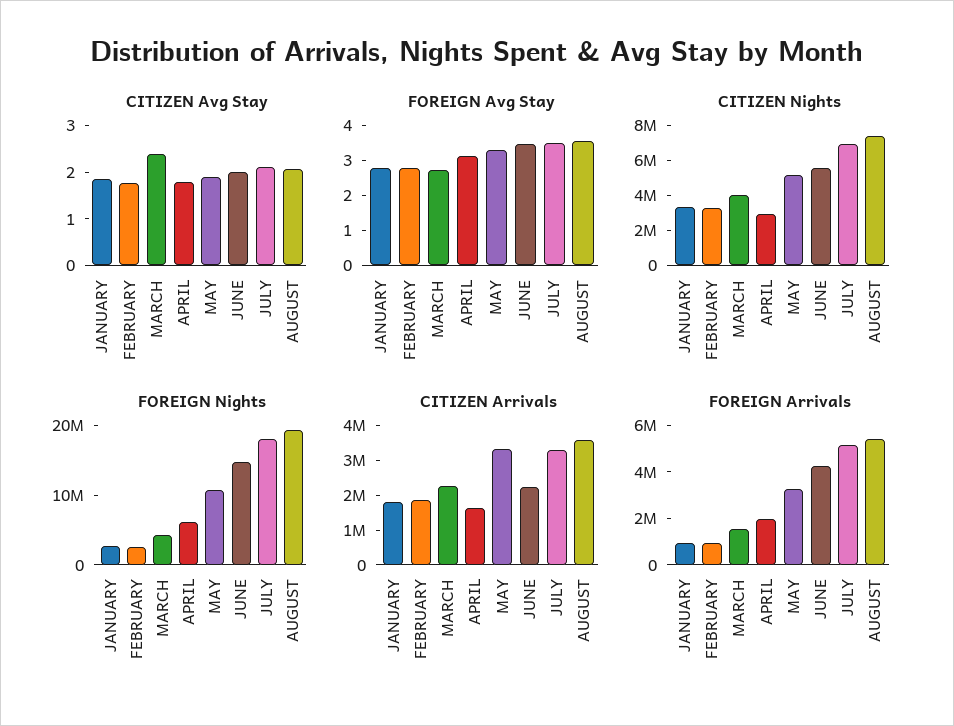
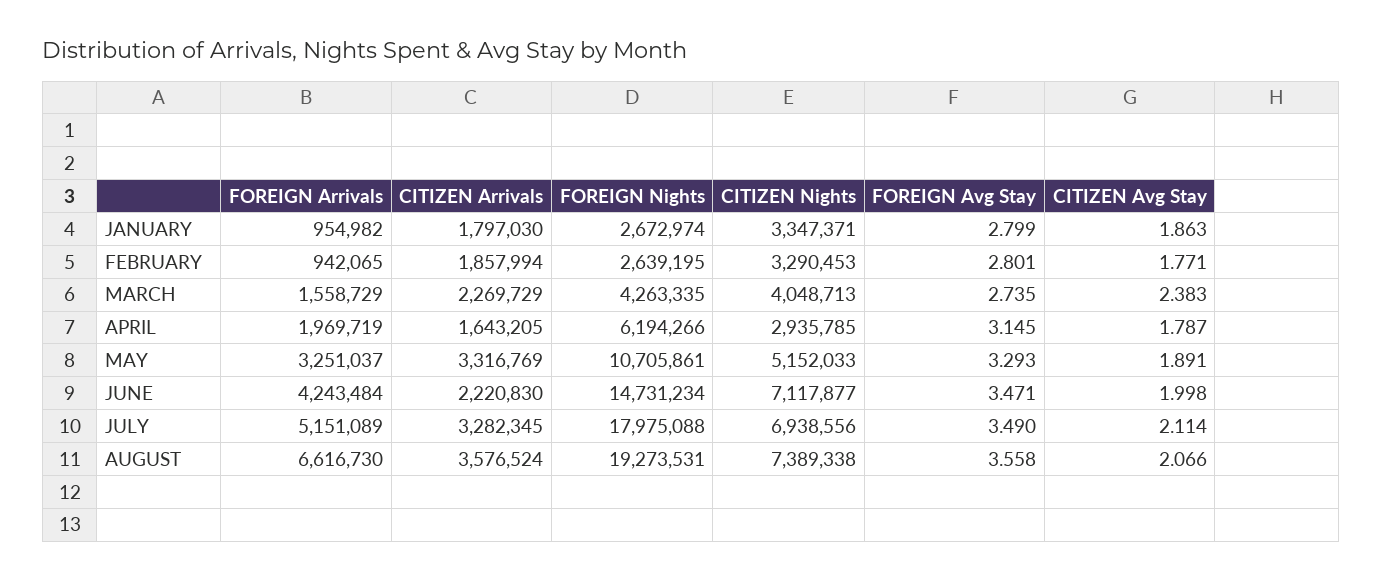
CITIZEN Nights, JUNE: 5500000 -> 7117877
FOREIGN Arrivals, AUGUST: 5500000 -> 6616730

